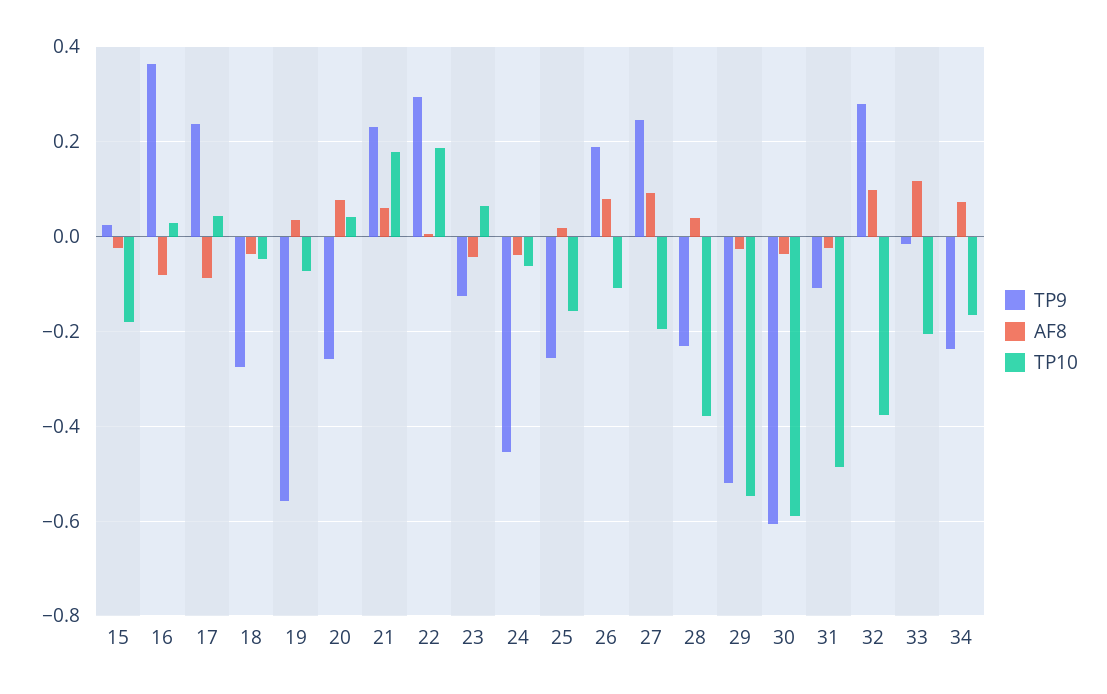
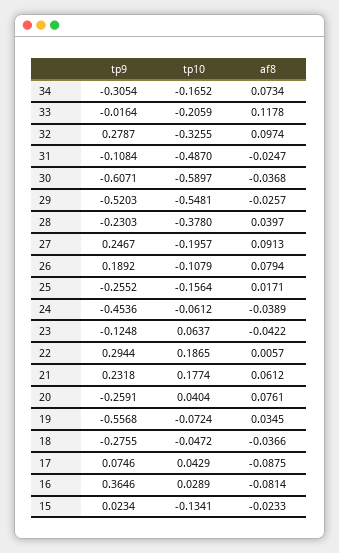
TP10, 15: -0.18 -> -0.1341
TP9, 17: 0.24 -> 0.0746
TP10, 32: -0.38 -> -0.3255
TP9, 34: -0.24 -> -0.3054

